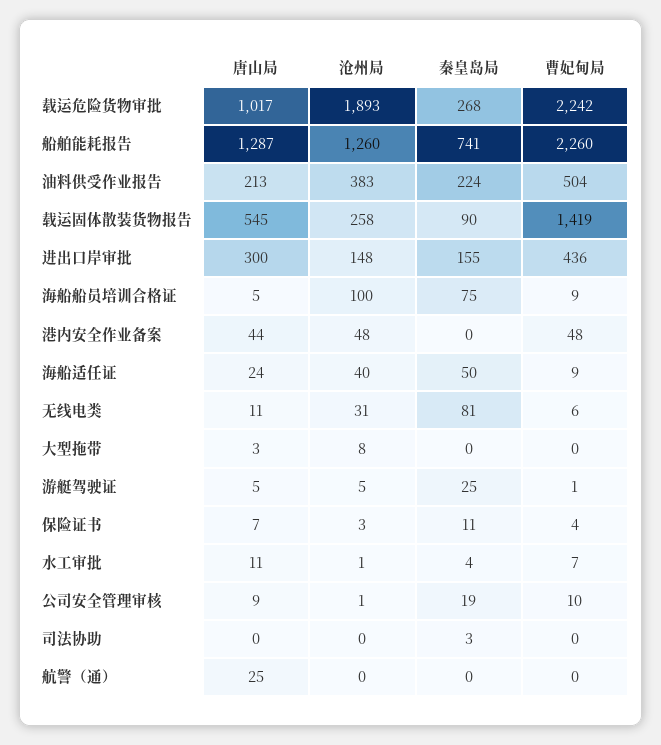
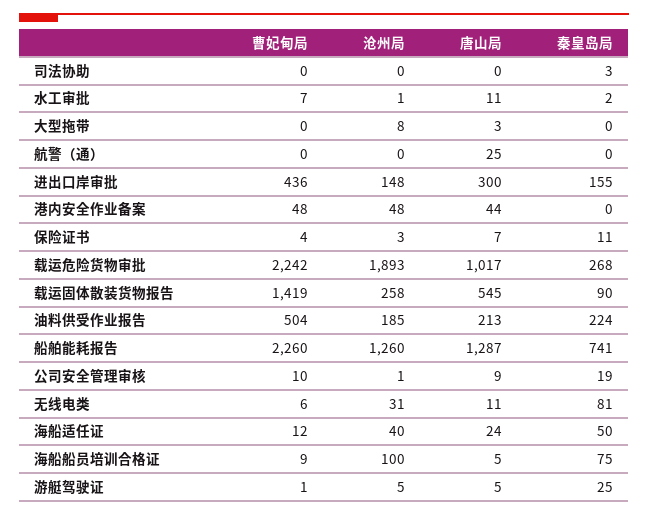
沧州局, 油料供受作业报告: 383 -> 185
曹妃甸局, 海船适任证: 9 -> 12
秦皇岛局, 水工审批: 4 -> 2

